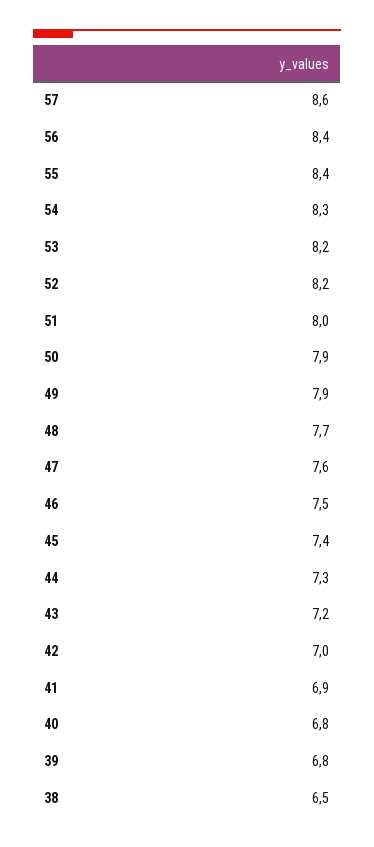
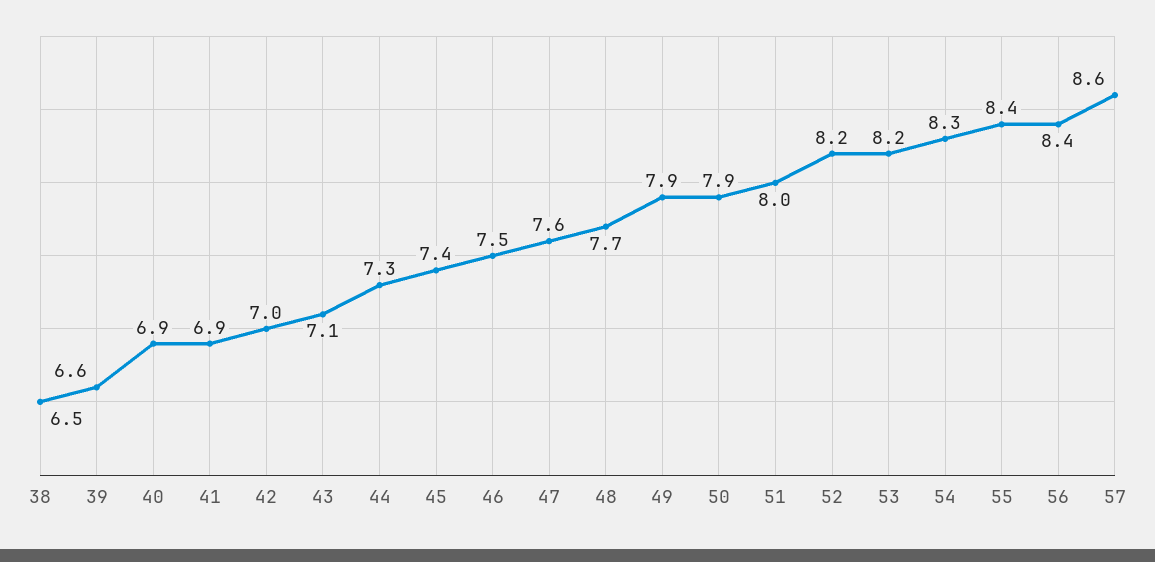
43: 7.2 -> 7.1
40: 6.8 -> 6.9
39: 6.8 -> 6.6

